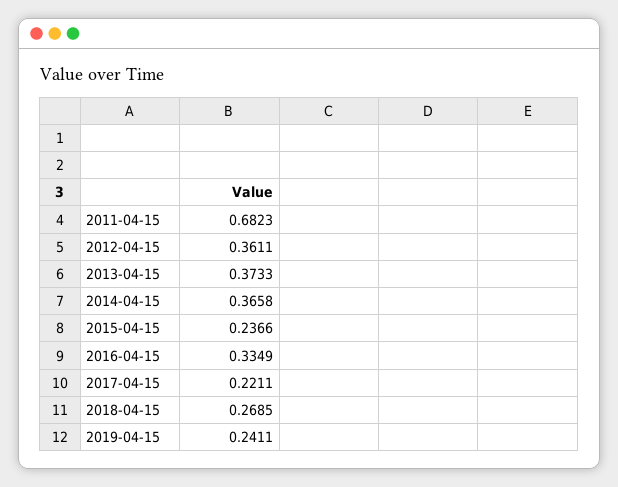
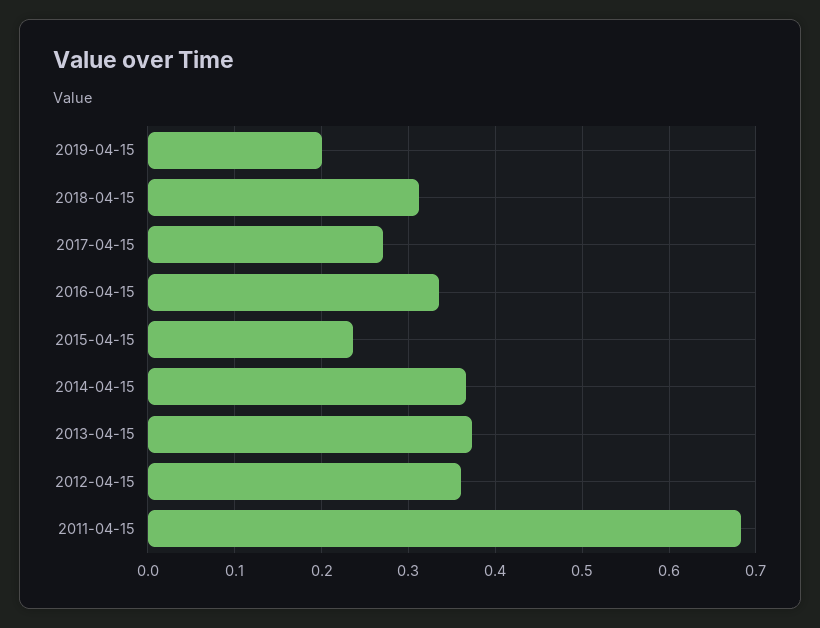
2017-04-15: 0.2211 -> 0.27
2018-04-15: 0.2685 -> 0.31
2019-04-15: 0.2411 -> 0.2

